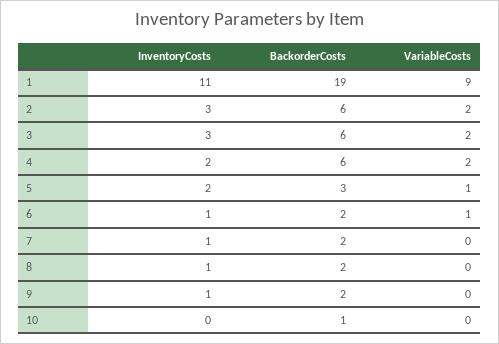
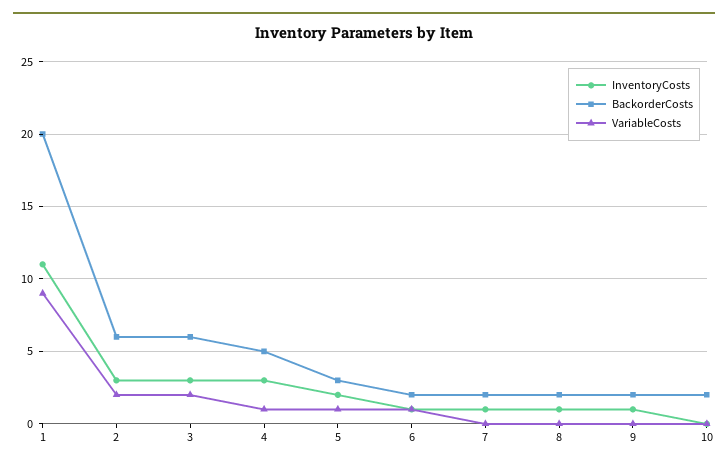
BackorderCosts, 1: 19 -> 20
InventoryCosts, 4: 2 -> 3
BackorderCosts, 4: 6 -> 5
VariableCosts, 4: 2 -> 1
BackorderCosts, 10: 1 -> 2

